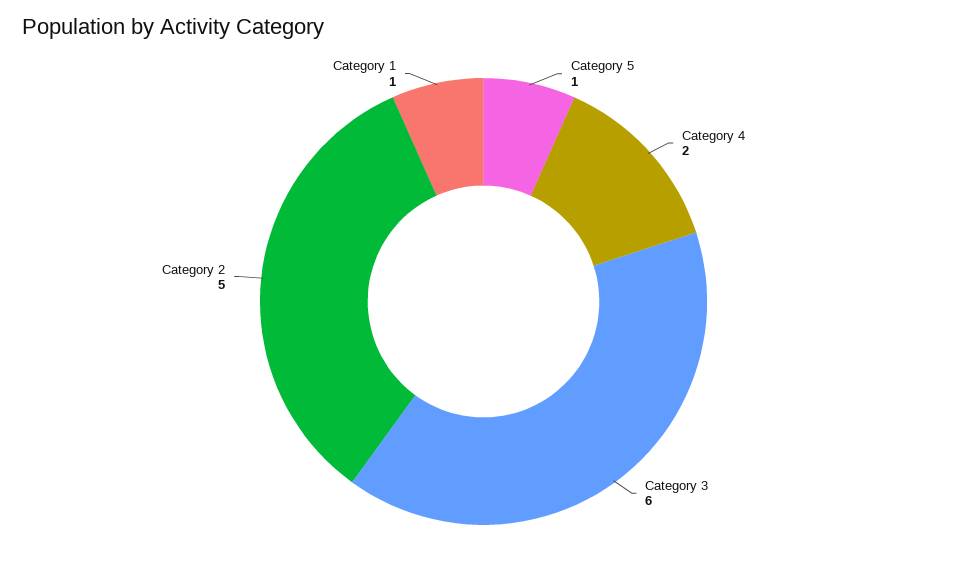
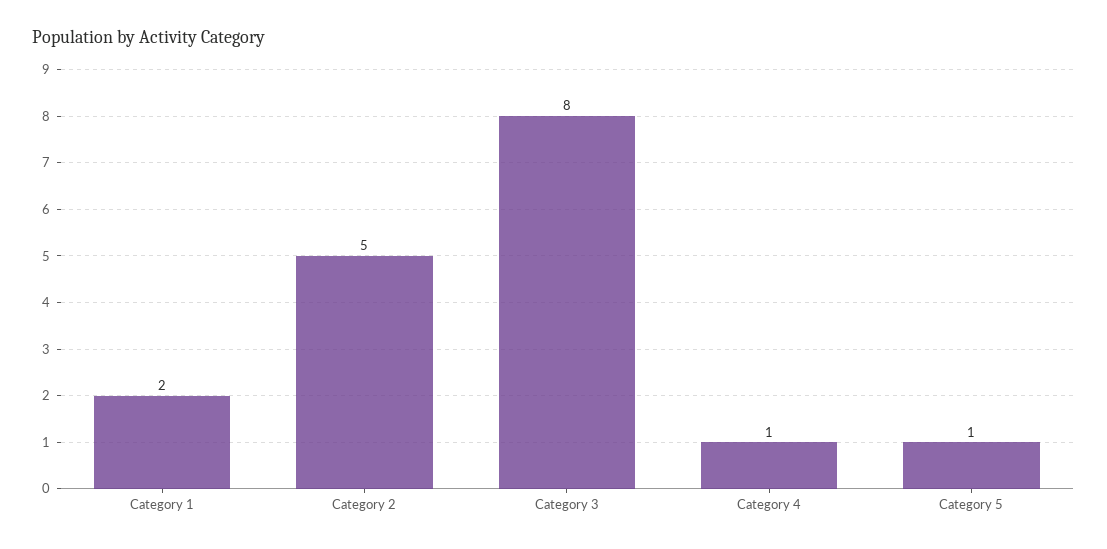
Category 4: 2 -> 1
Category 3: 6 -> 8
Category 1: 1 -> 2

